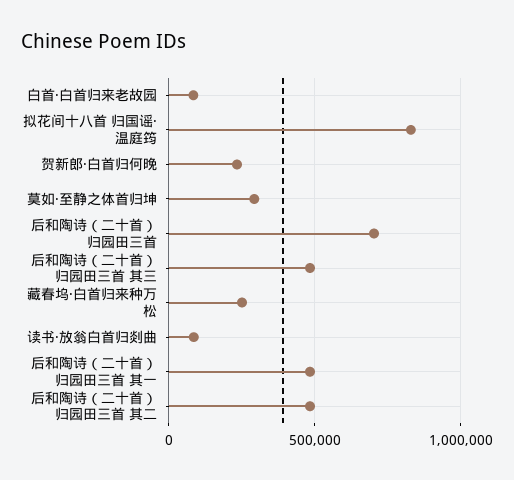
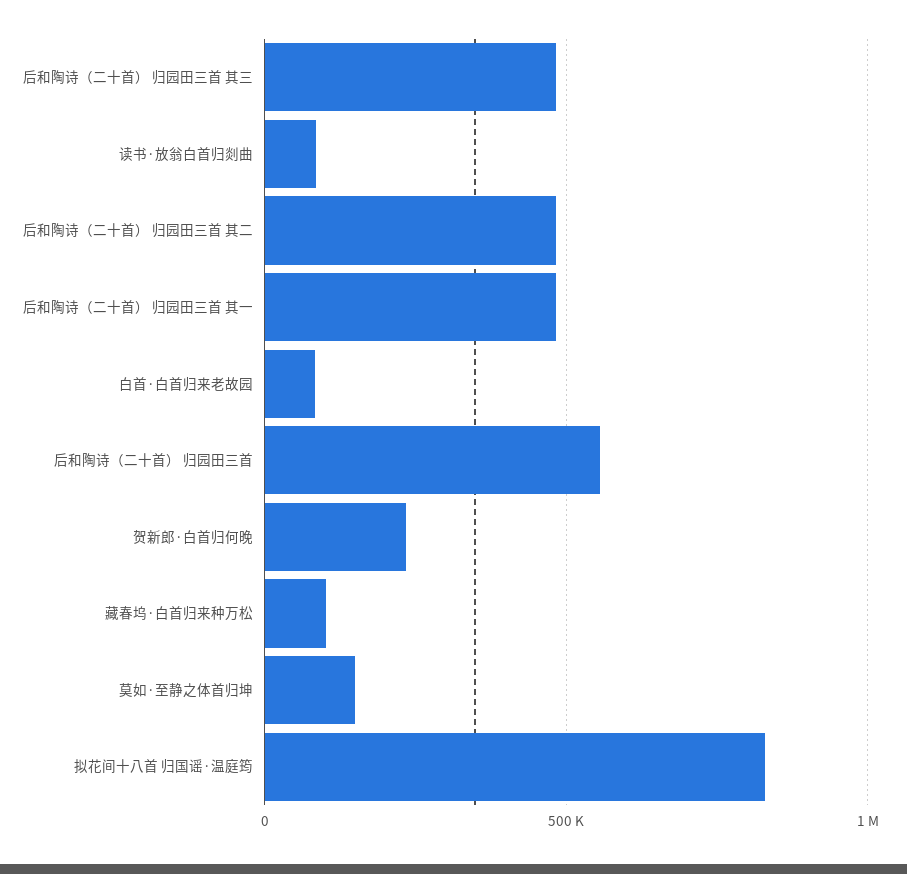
莫如·至静之体首归坤: 300000 -> 150000
后和陶诗（二十首） 归园田三首: 700000 -> 550000
藏春坞·白首归来种万松: 250000 -> 100000

